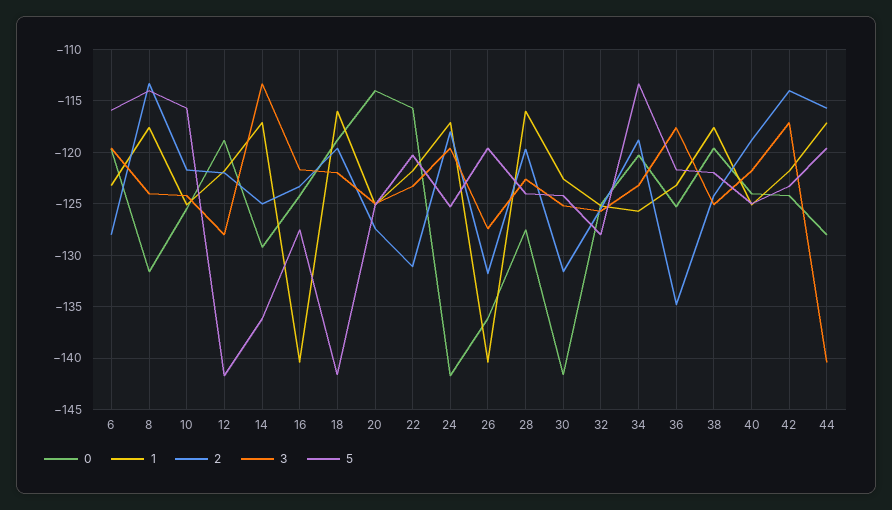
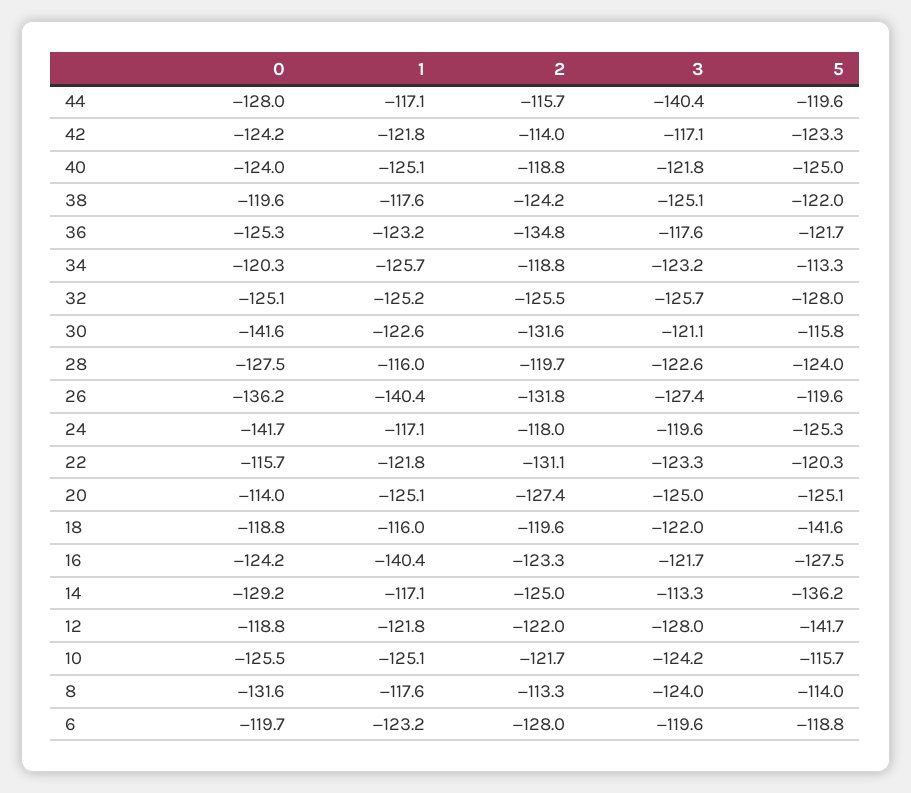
5, 6: -116 -> -118.8
3, 30: -125 -> -121.1
5, 30: -124 -> -115.8

